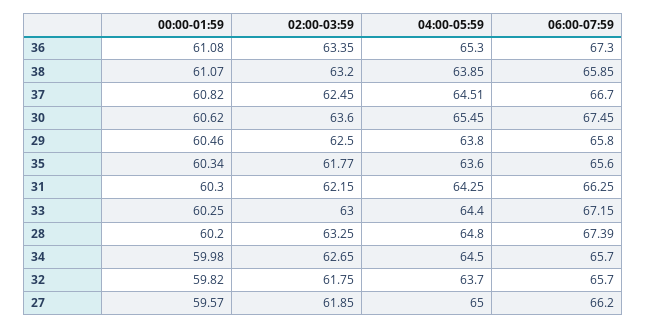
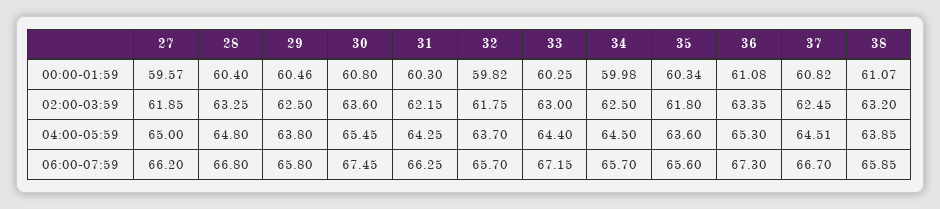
00:00-01:59, 30: 60.62 -> 60.8
02:00-03:59, 35: 61.77 -> 61.8
00:00-01:59, 28: 60.2 -> 60.4
06:00-07:59, 28: 67.39 -> 66.8
02:00-03:59, 34: 62.65 -> 62.5

